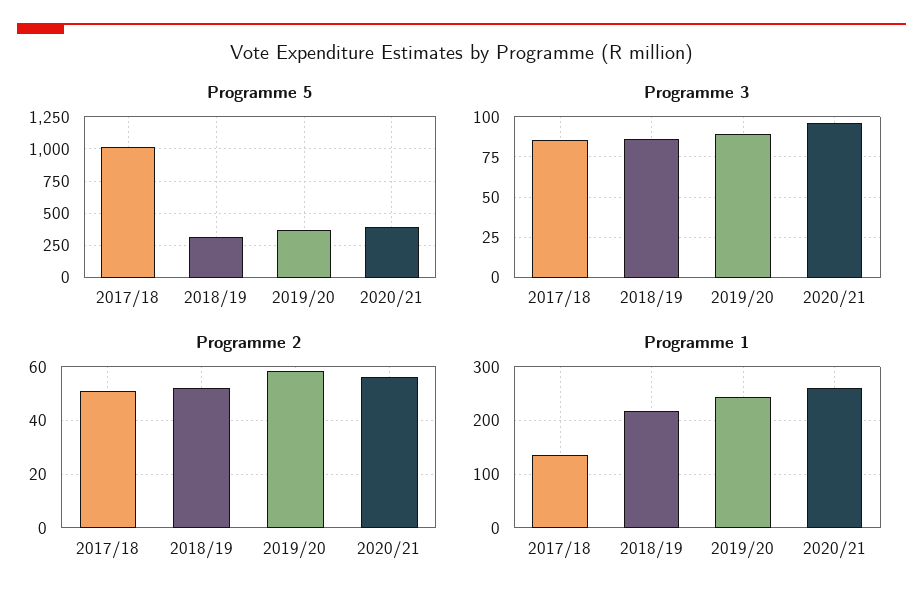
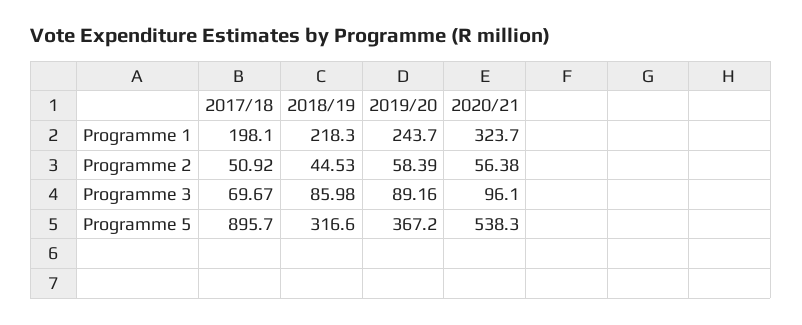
Programme 5, 2017/18: 1000 -> 895.7
Programme 5, 2020/21: 400 -> 538.3
Programme 3, 2017/18: 85 -> 69.67
Programme 2, 2018/19: 52.5 -> 44.53
Programme 1, 2017/18: 140 -> 198.1
Programme 1, 2020/21: 260 -> 323.7

